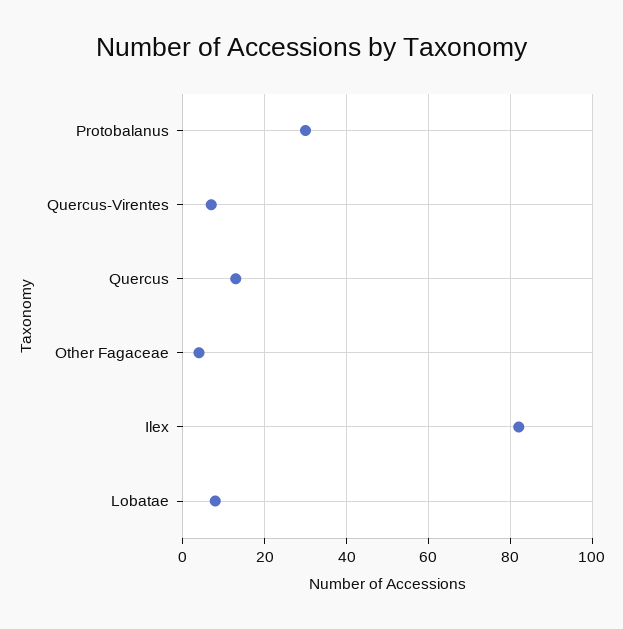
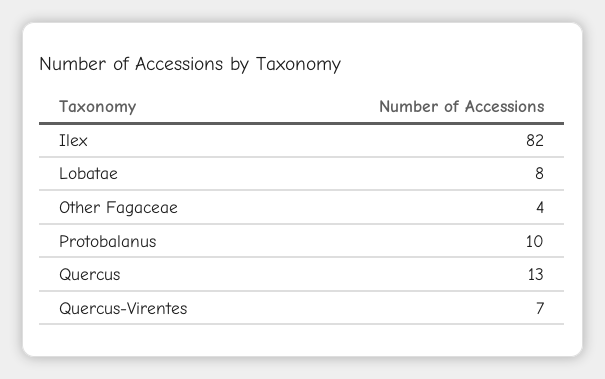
Protobalanus: 30 -> 10

